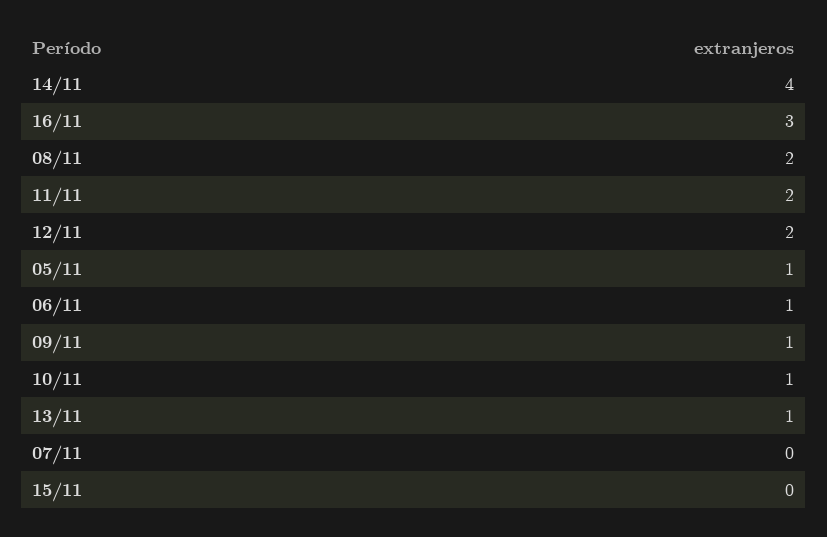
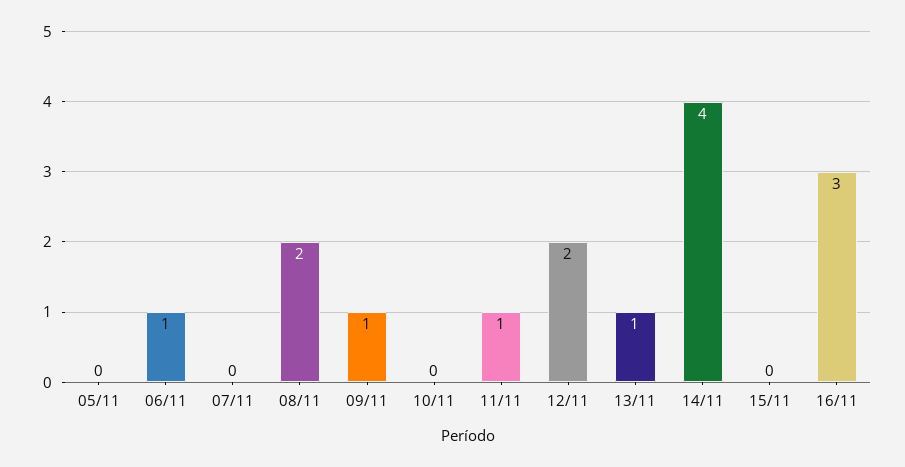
11/11: 2 -> 1
05/11: 1 -> 0
10/11: 1 -> 0

